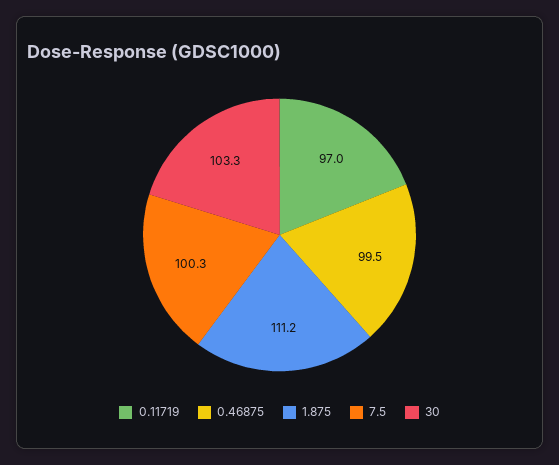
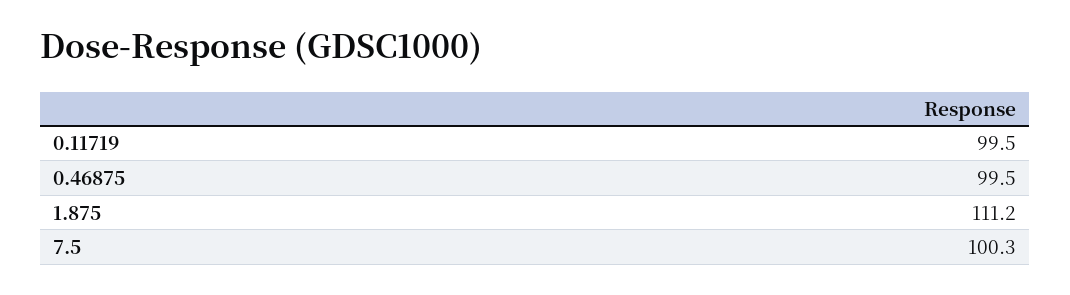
0.11719: 97 -> 99.5
30: 103.3 -> none

